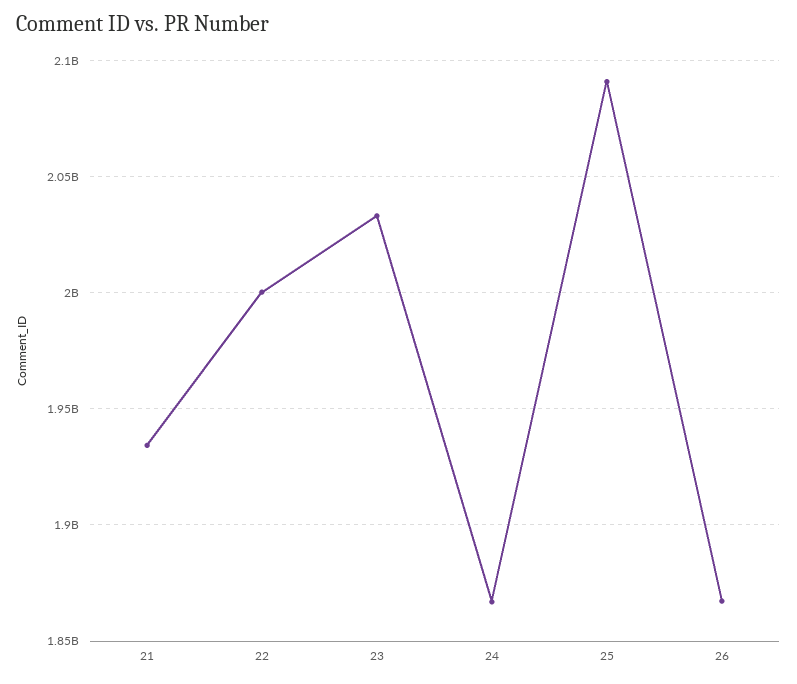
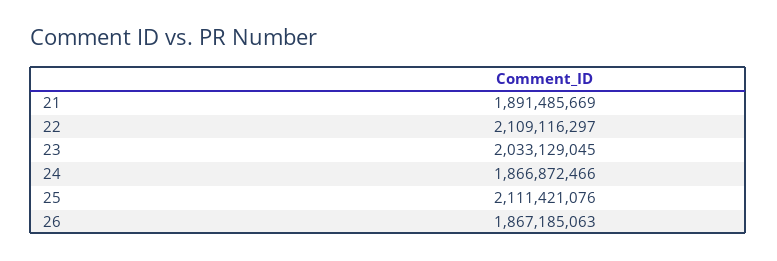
21: 1935000000 -> 1891485669
22: 2000000000 -> 2109116297
25: 2090000000 -> 2111421076

